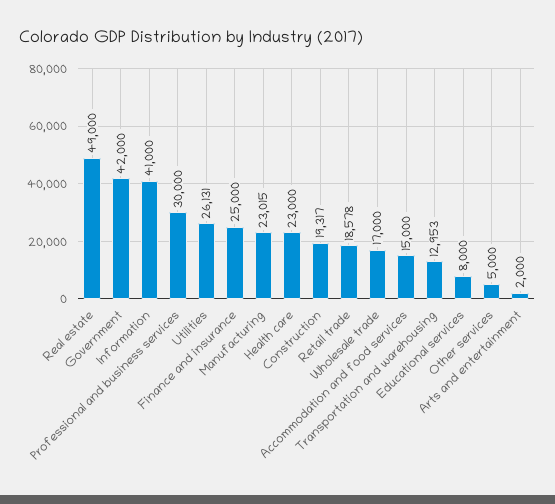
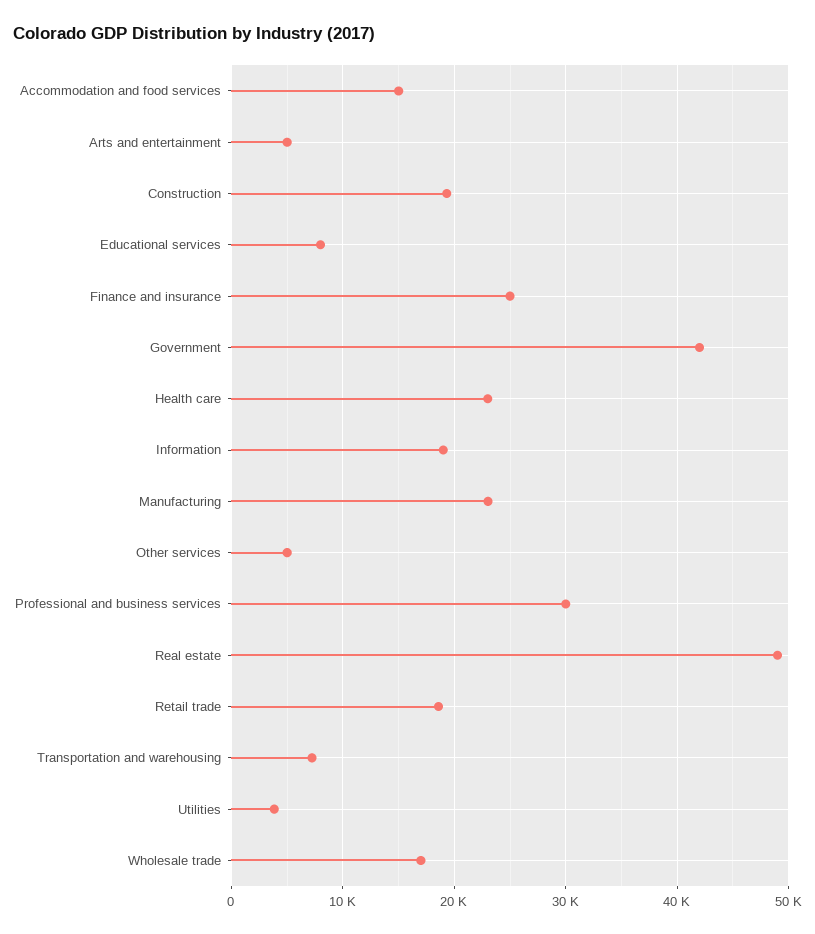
Information: 41000 -> 19000
Utilities: 26131 -> 4000
Transportation and warehousing: 12953 -> 7000
Arts and entertainment: 2000 -> 5000

